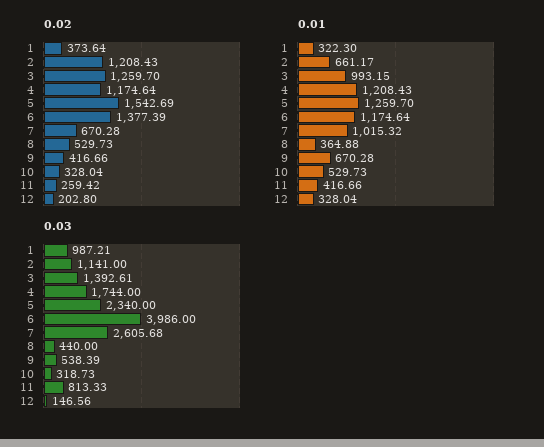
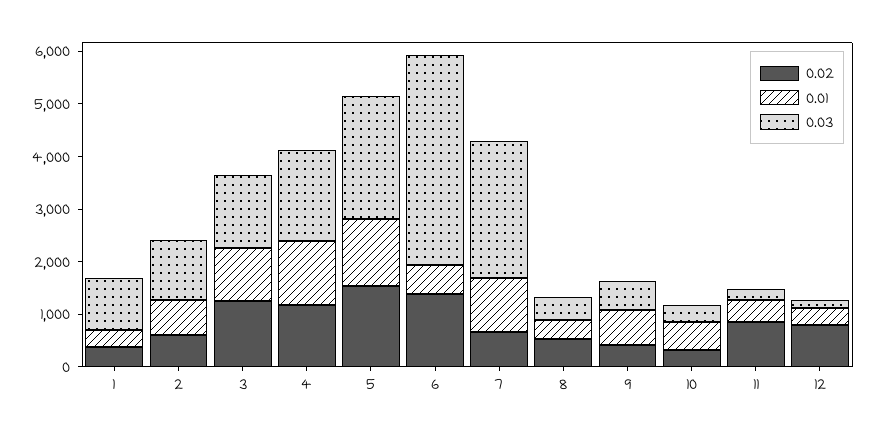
0.02, 2: 1208.43 -> 600
0.02, 11: 259.42 -> 800
0.02, 12: 202.8 -> 800
0.01, 6: 1174.64 -> 600
0.03, 11: 813.33 -> 200

